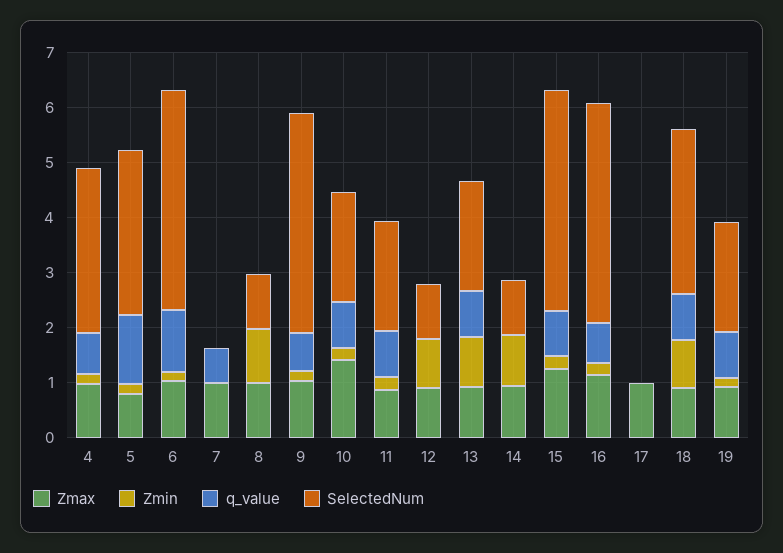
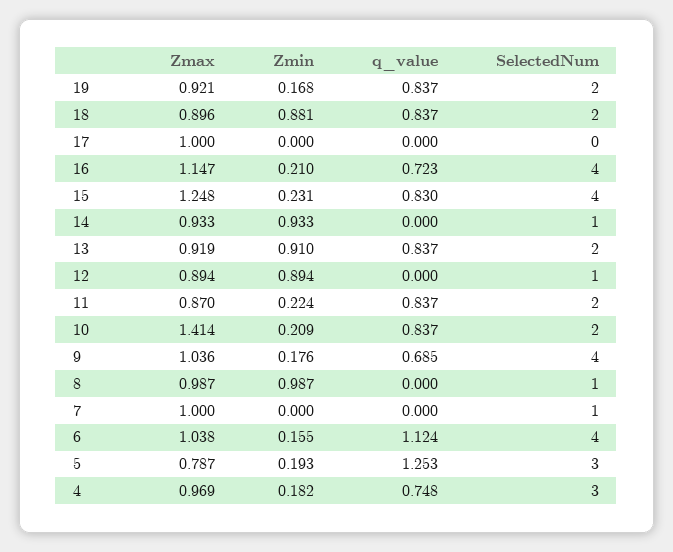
q_value, 7: 0.6 -> 0
SelectedNum, 7: 0 -> 1
SelectedNum, 18: 3 -> 2

